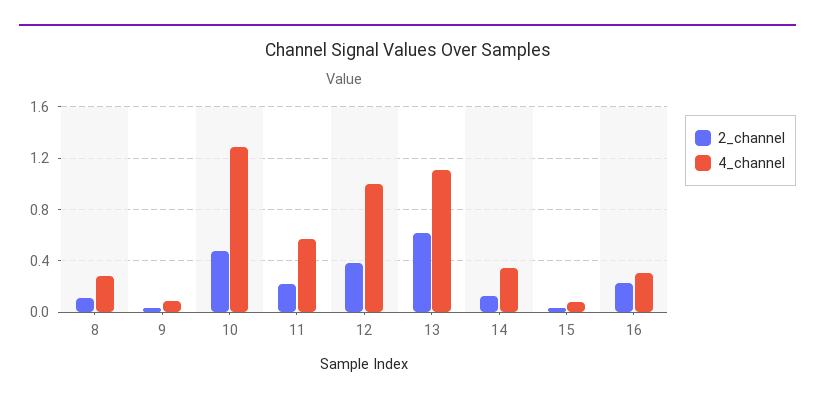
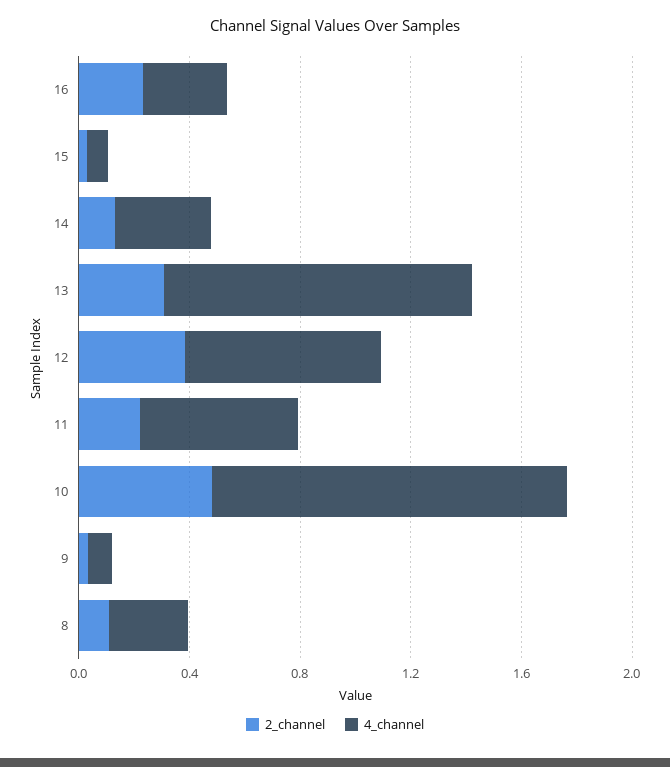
4_channel, 12: 1 -> 0.7
2_channel, 13: 0.6 -> 0.3

